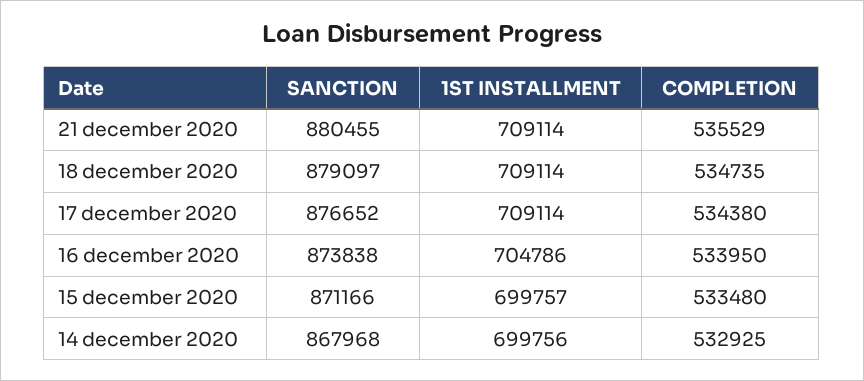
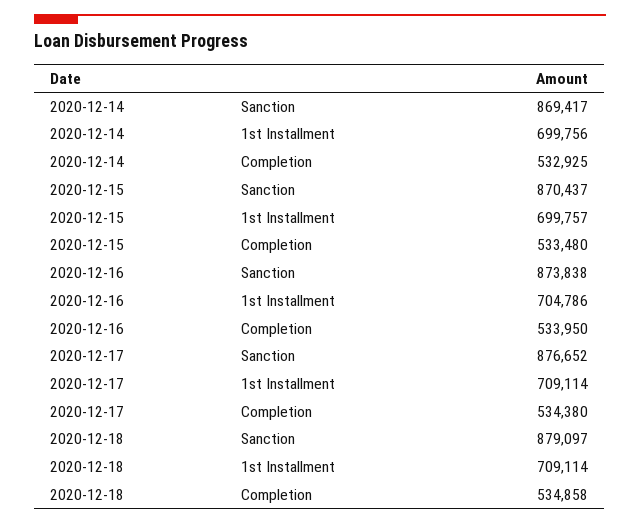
SANCTION, 21 december 2020: 880455 -> none
1ST INSTALLMENT, 21 december 2020: 709114 -> none
COMPLETION, 21 december 2020: 535529 -> none
COMPLETION, 18 december 2020: 534735 -> 534858
SANCTION, 15 december 2020: 871166 -> 870437
SANCTION, 14 december 2020: 867968 -> 869417

